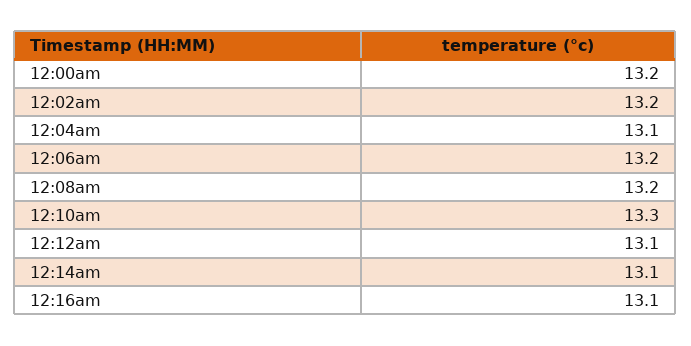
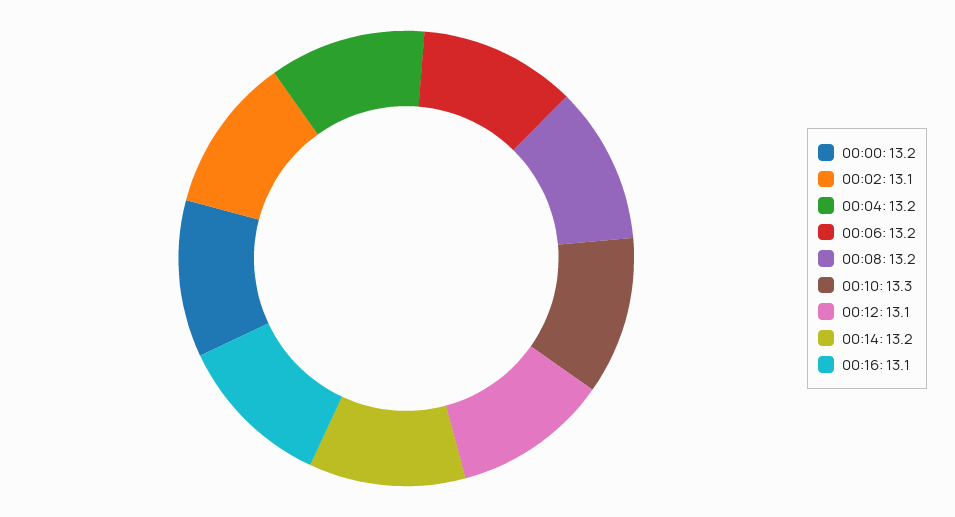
12:02am: 13.2 -> 13.1
12:04am: 13.1 -> 13.2
12:14am: 13.1 -> 13.2

